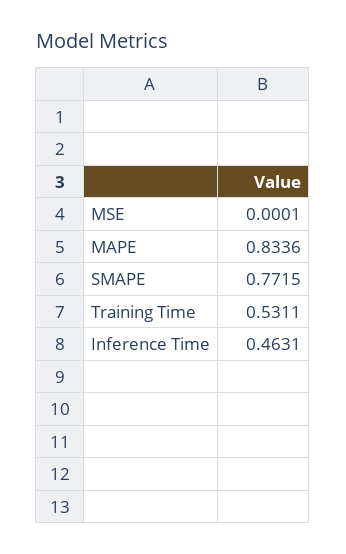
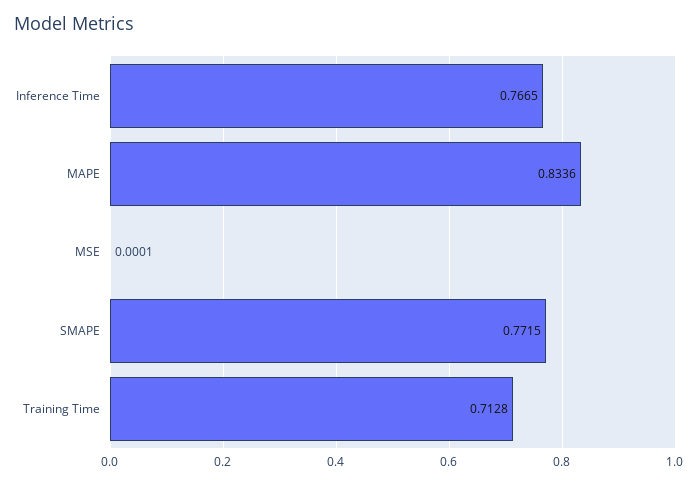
Training Time: 0.5311 -> 0.7128
Inference Time: 0.4631 -> 0.7665

